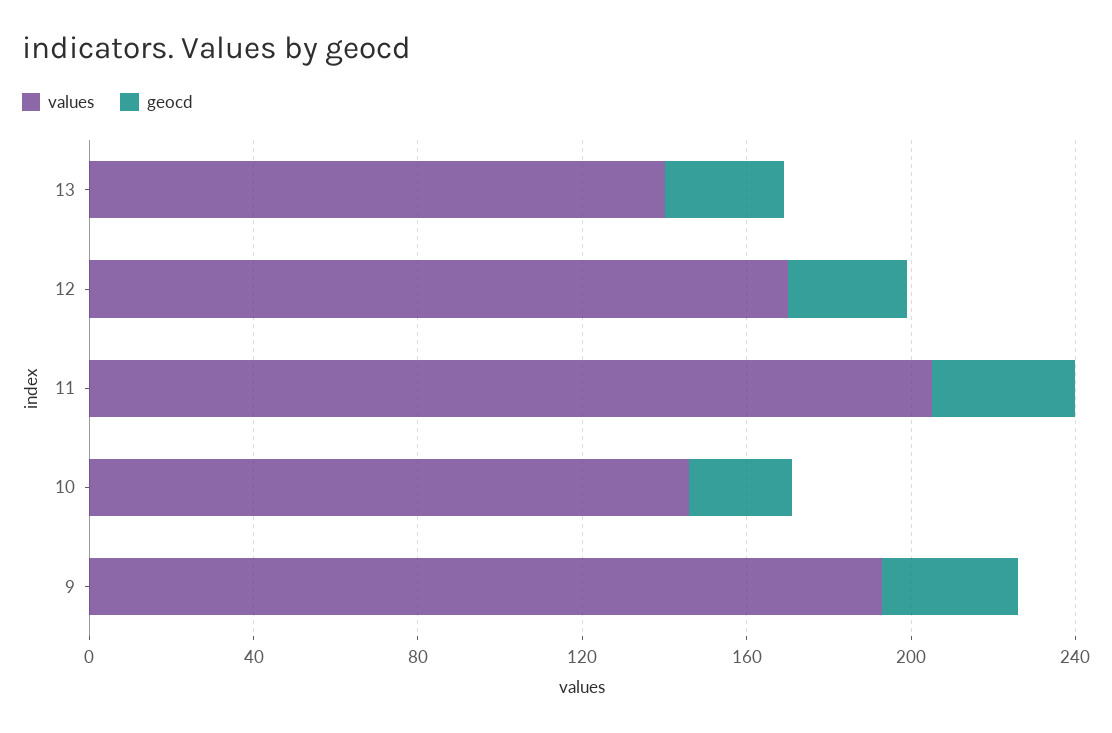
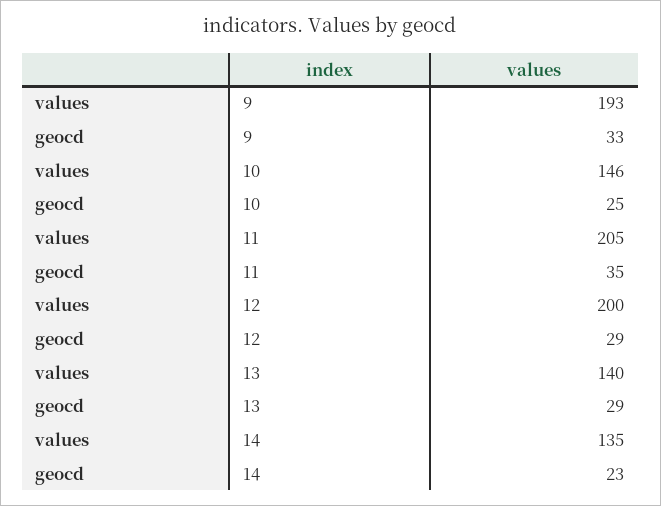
values, 12: 170 -> 200
values, 14: none -> 135
geocd, 14: none -> 23

